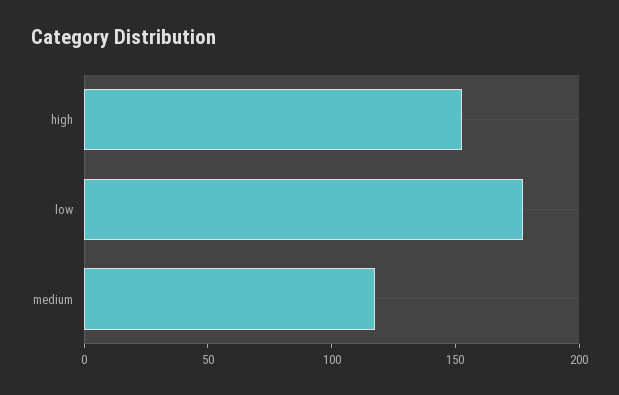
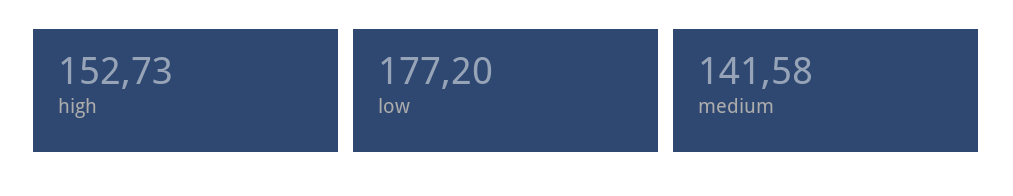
medium: 120 -> 141.58

